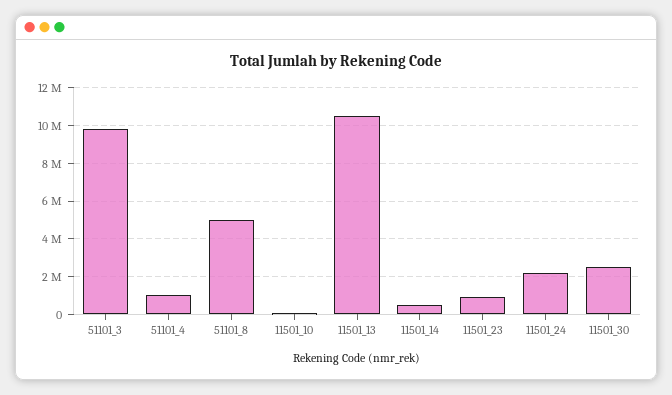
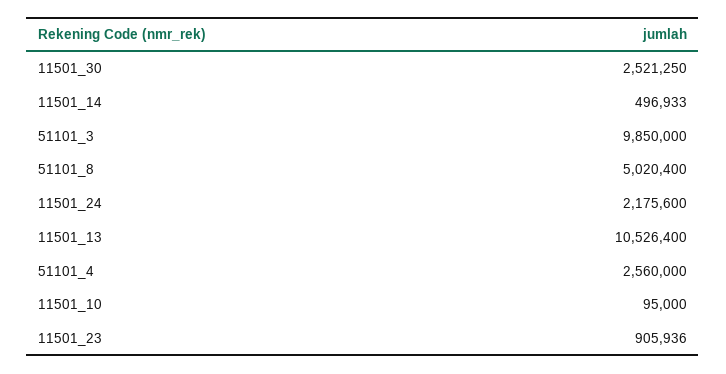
51101_4: 1000000 -> 2560000

